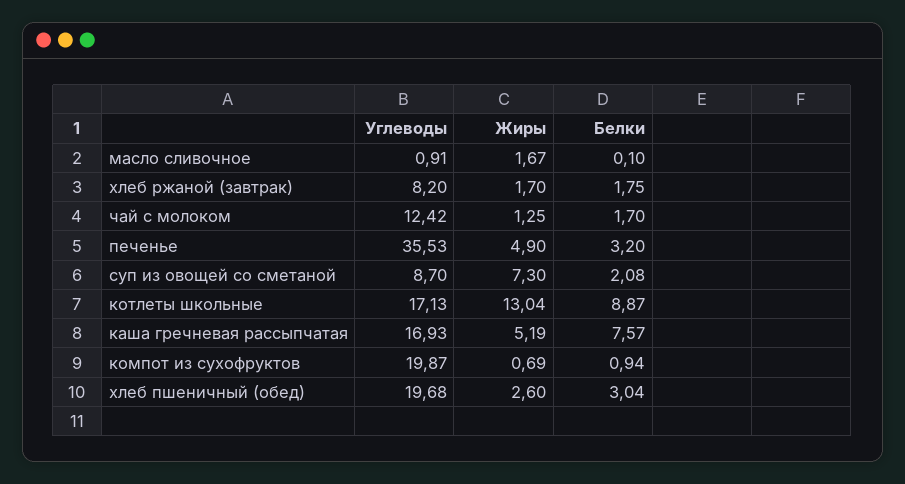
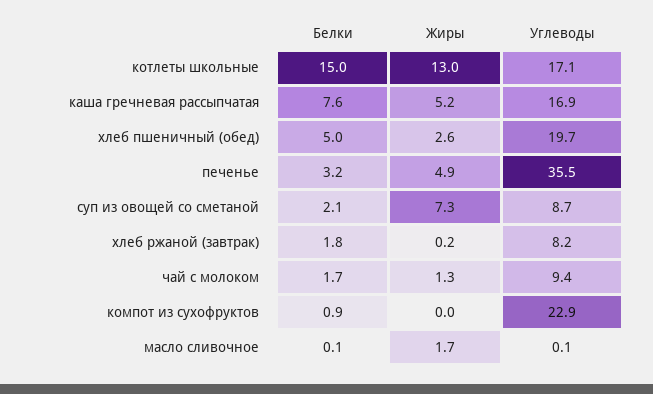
Углеводы, масло сливочное: 0.91 -> 0.1
Жиры, хлеб ржаной (завтрак): 1.7 -> 0.2
Углеводы, чай с молоком: 12.42 -> 9.4
Белки, котлеты школьные: 8.87 -> 15
Углеводы, компот из сухофруктов: 19.87 -> 22.9
Жиры, компот из сухофруктов: 0.69 -> 0
Белки, хлеб пшеничный (обед): 3.04 -> 5

